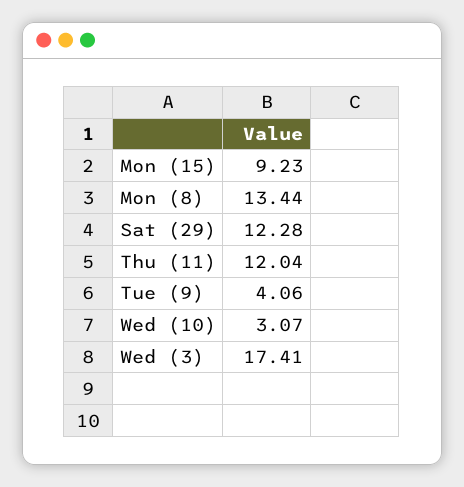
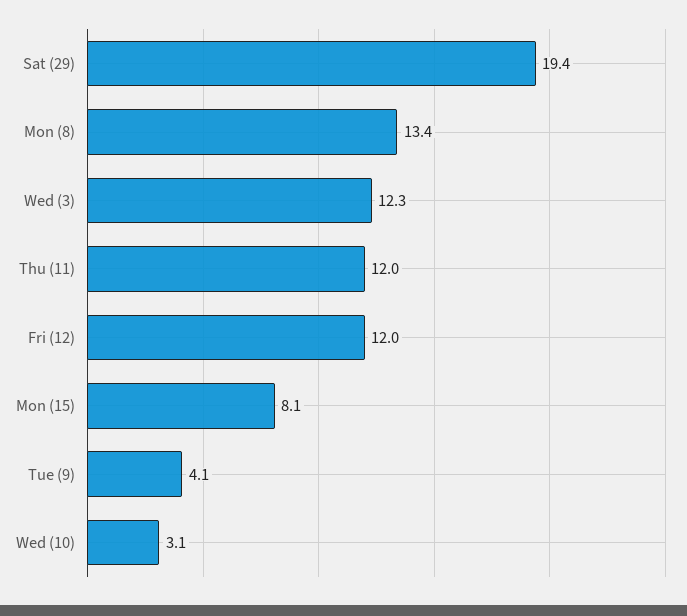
Mon (15): 9.23 -> 8.1
Sat (29): 12.28 -> 19.4
Wed (3): 17.41 -> 12.3
Fri (12): none -> 12

